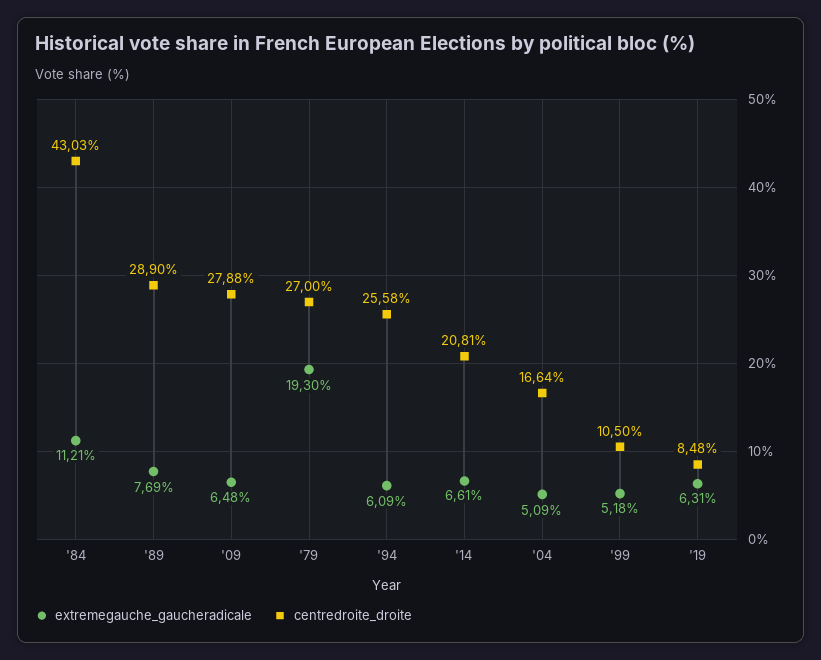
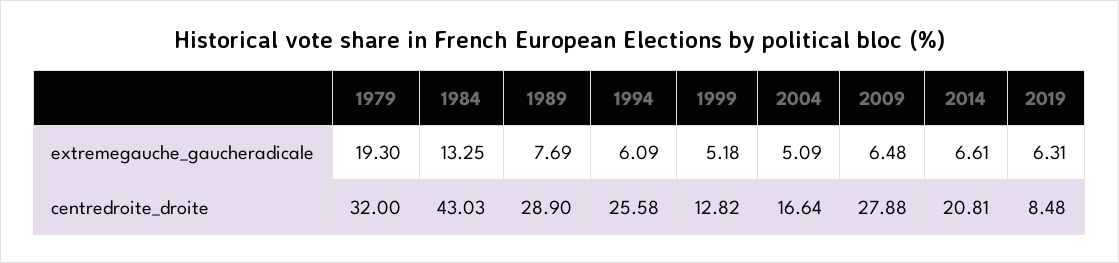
extremegauche_gaucheradicale, '84: 11.21 -> 13.25
centredroite_droite, '79: 27 -> 32
centredroite_droite, '99: 10.5 -> 12.82

